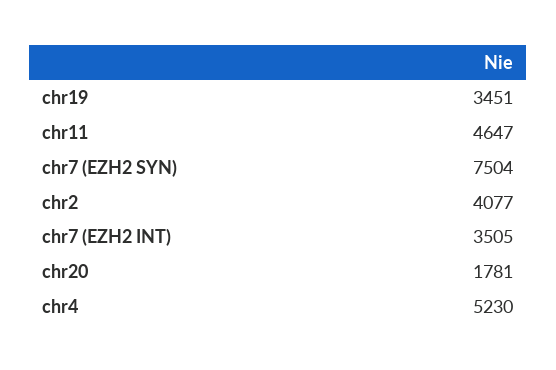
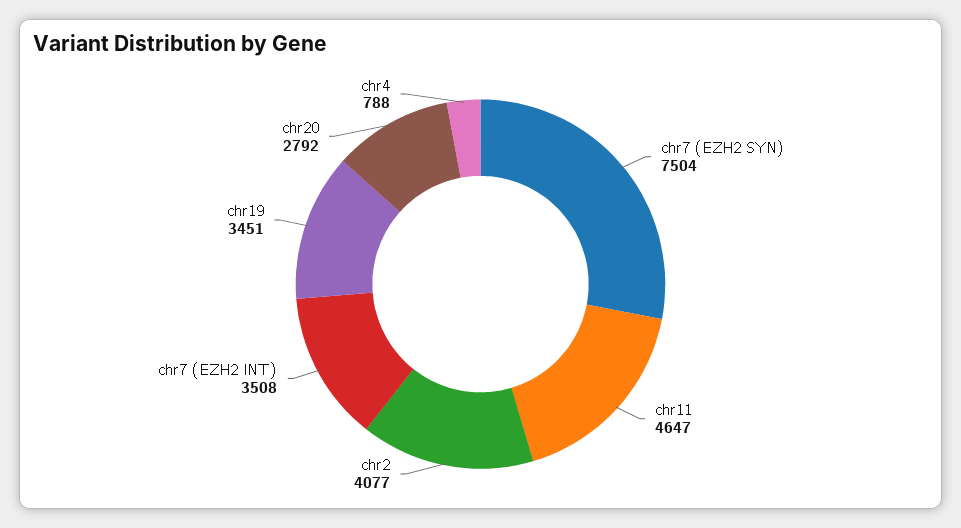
chr7 (EZH2 INT): 3505 -> 3508
chr20: 1781 -> 2792
chr4: 5230 -> 788

